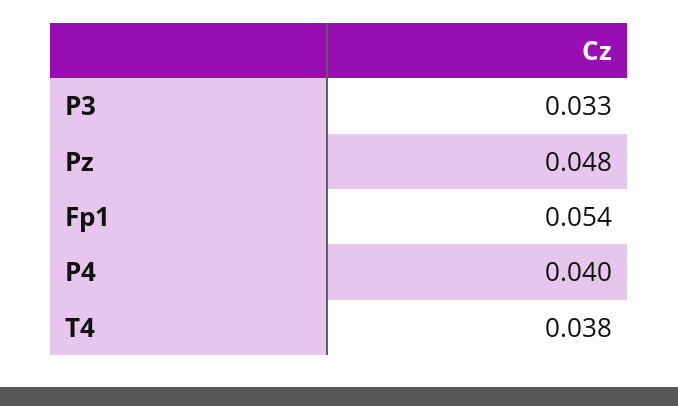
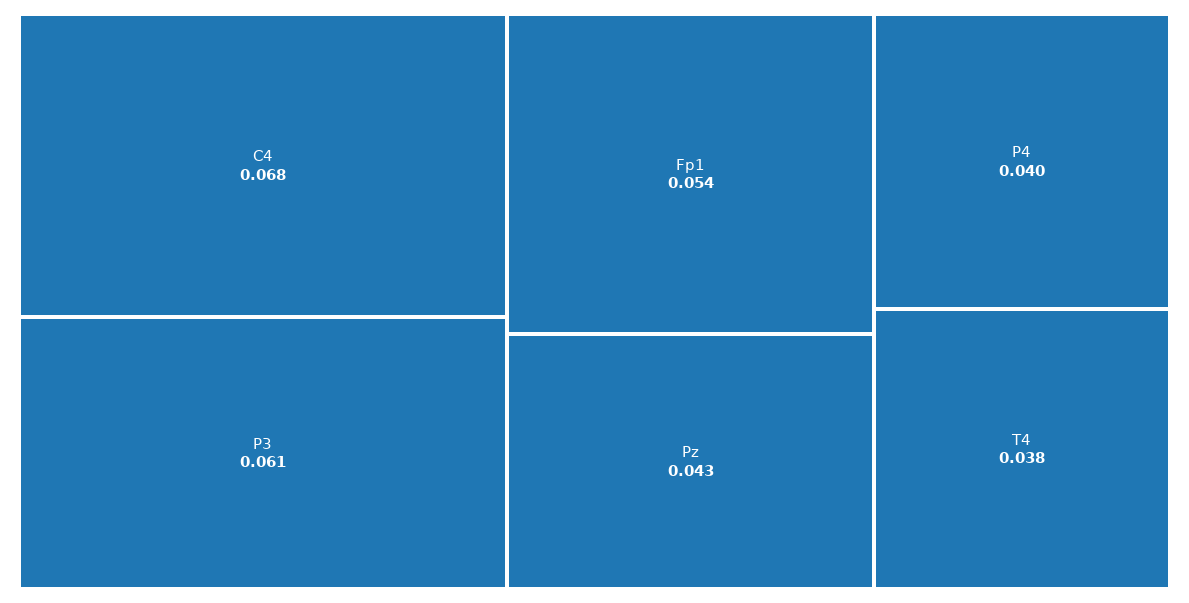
P3: 0.033 -> 0.061
Pz: 0.048 -> 0.043
C4: none -> 0.068

